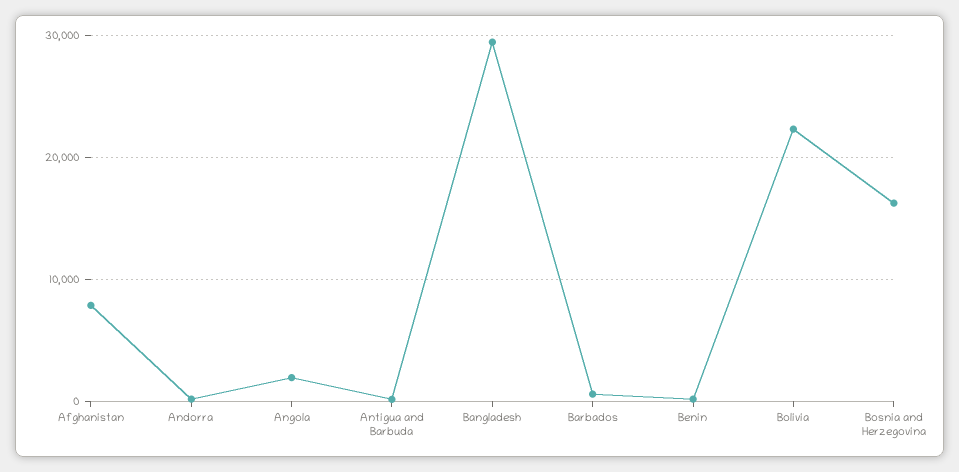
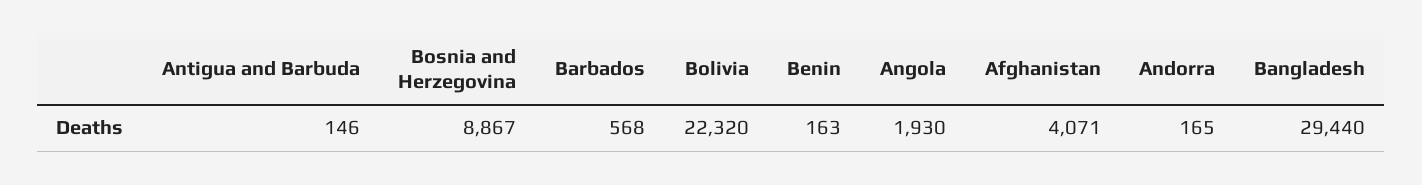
Afghanistan: 8000 -> 4071
Bosnia and Herzegovina: 16000 -> 8867

